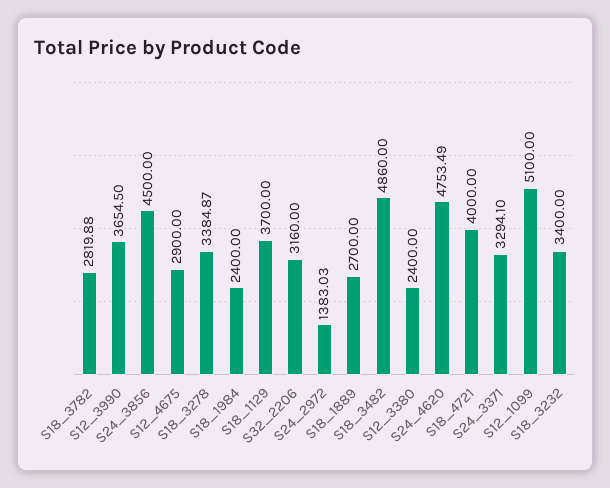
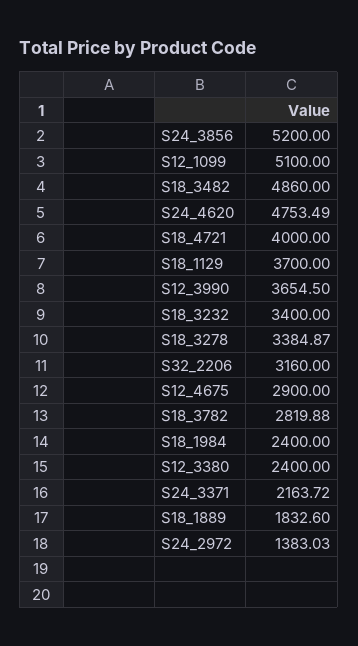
S24_3856: 4500 -> 5200
S18_1889: 2700 -> 1832.6
S24_3371: 3294.1 -> 2163.72

